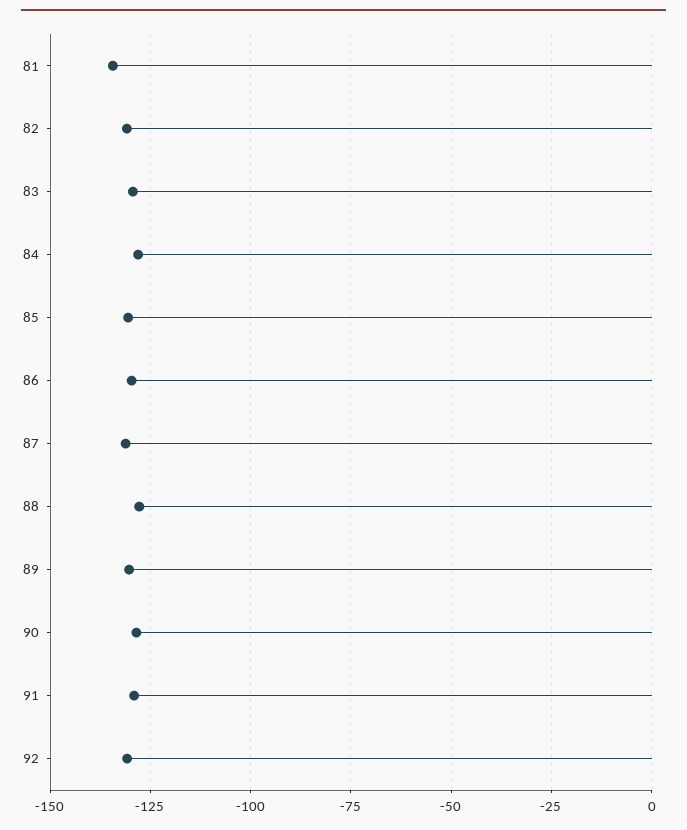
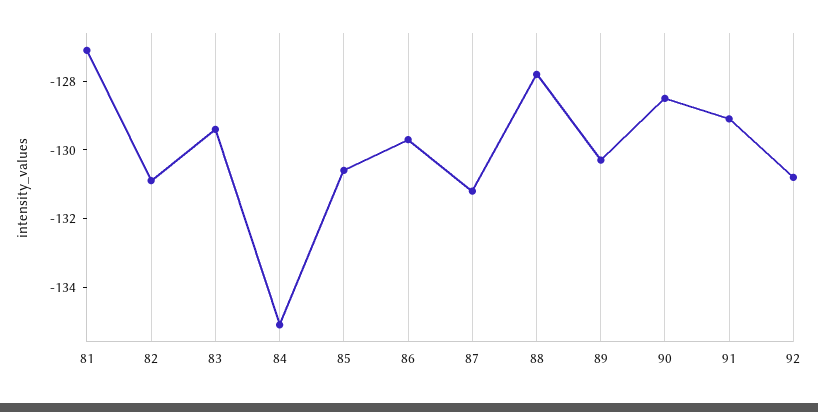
81: -135 -> -127
84: -127.5 -> -135

